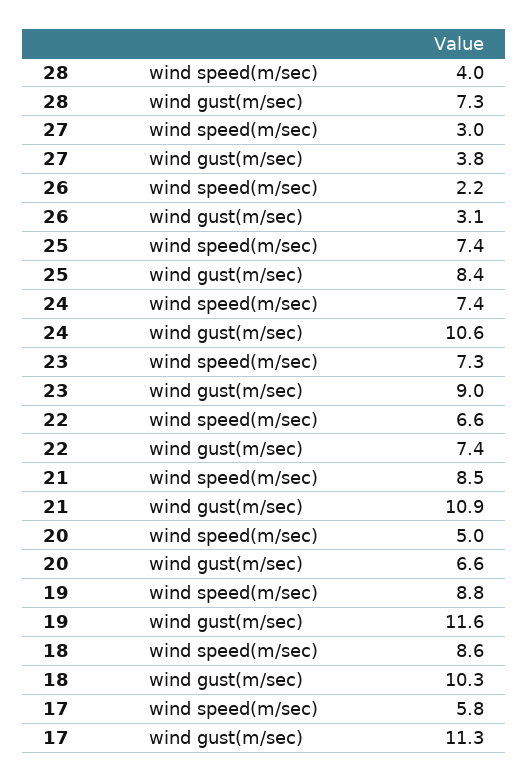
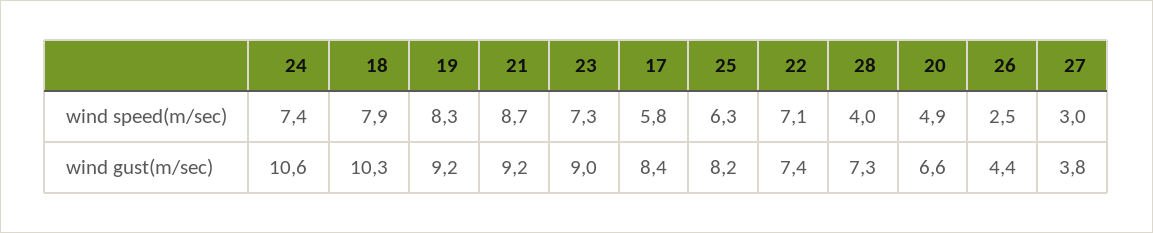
26, wind speed(m/sec): 2.2 -> 2.5
26, wind gust(m/sec): 3.1 -> 4.4
25, wind speed(m/sec): 7.4 -> 6.3
25, wind gust(m/sec): 8.4 -> 8.2
22, wind speed(m/sec): 6.6 -> 7.1
21, wind speed(m/sec): 8.5 -> 8.7
21, wind gust(m/sec): 10.9 -> 9.2
20, wind speed(m/sec): 5 -> 4.9
19, wind speed(m/sec): 8.8 -> 8.3
19, wind gust(m/sec): 11.6 -> 9.2
18, wind speed(m/sec): 8.6 -> 7.9
17, wind gust(m/sec): 11.3 -> 8.4

